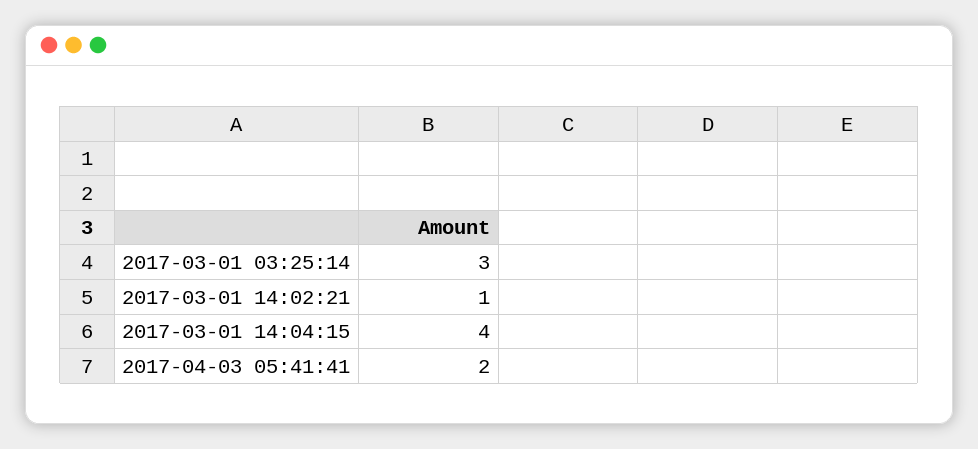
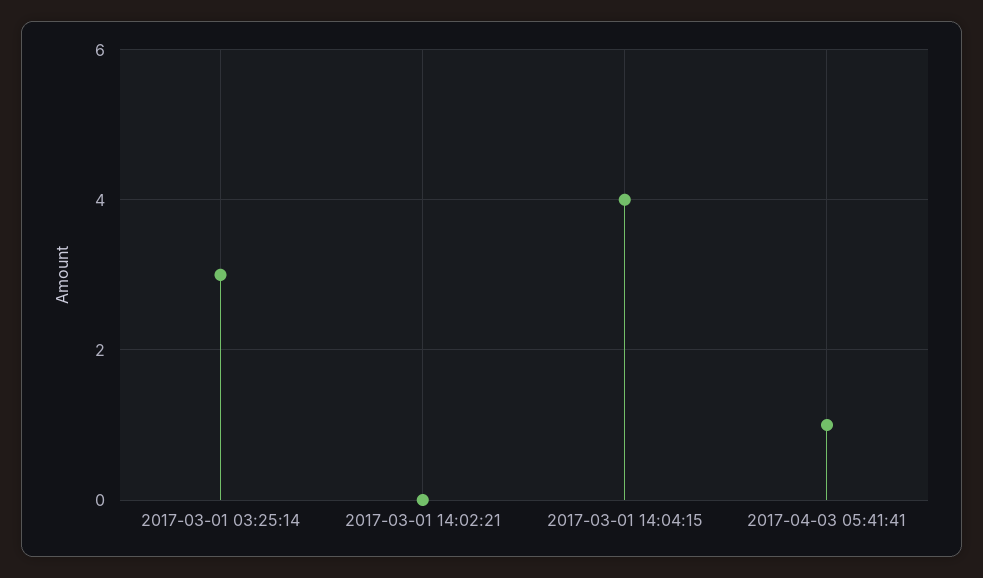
2017-03-01 14:02:21: 1 -> 0
2017-04-03 05:41:41: 2 -> 1

